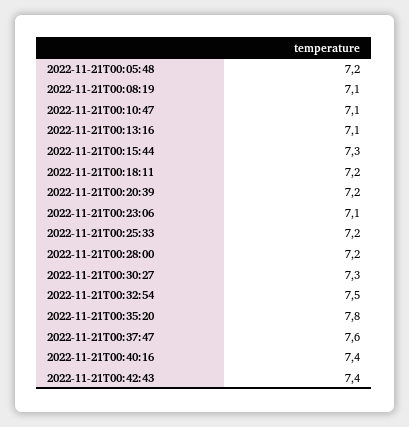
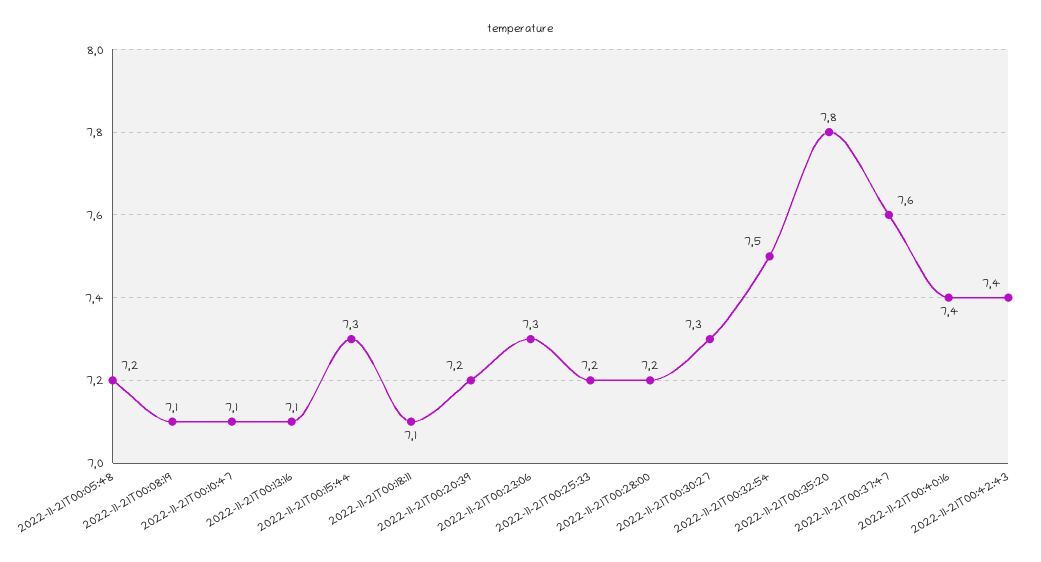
2022-11-21T00:18:11: 7.2 -> 7.1
2022-11-21T00:23:06: 7.1 -> 7.3

